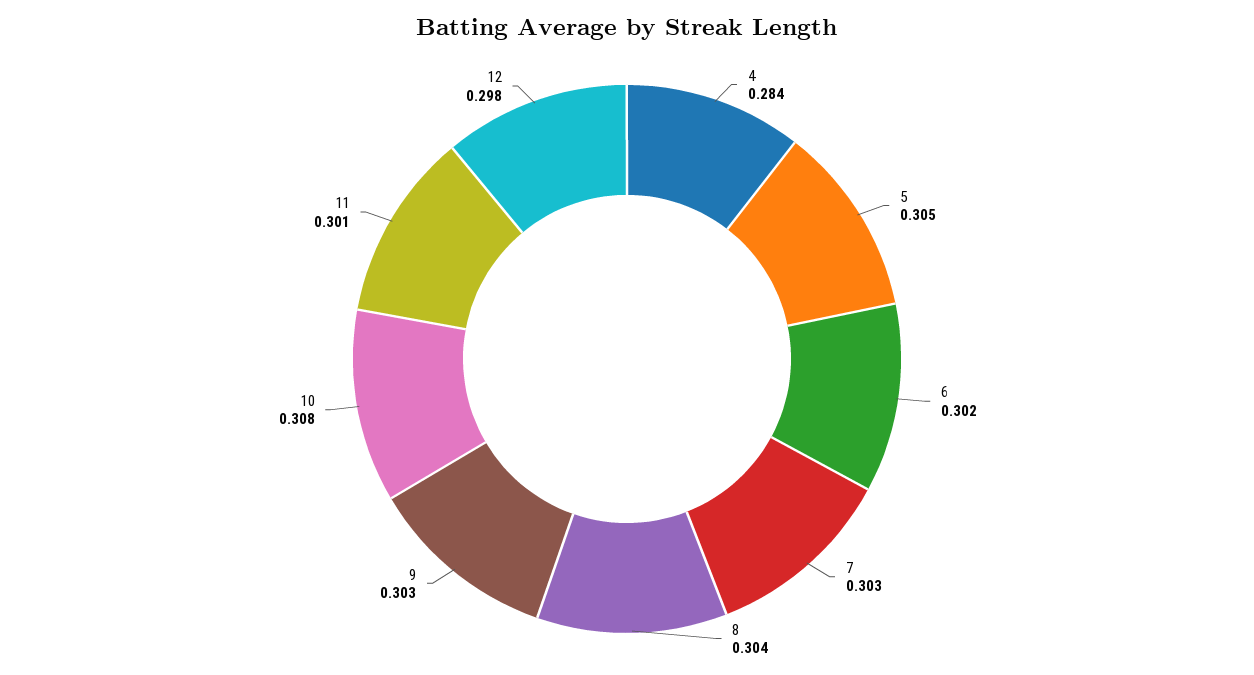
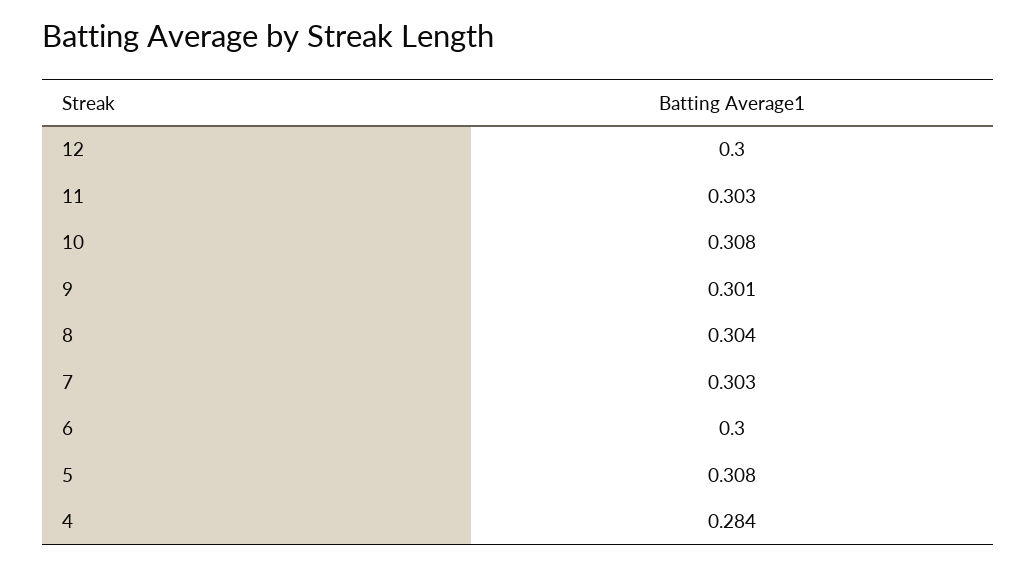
5: 0.305 -> 0.308
6: 0.302 -> 0.3
9: 0.303 -> 0.301
11: 0.301 -> 0.303
12: 0.298 -> 0.3

